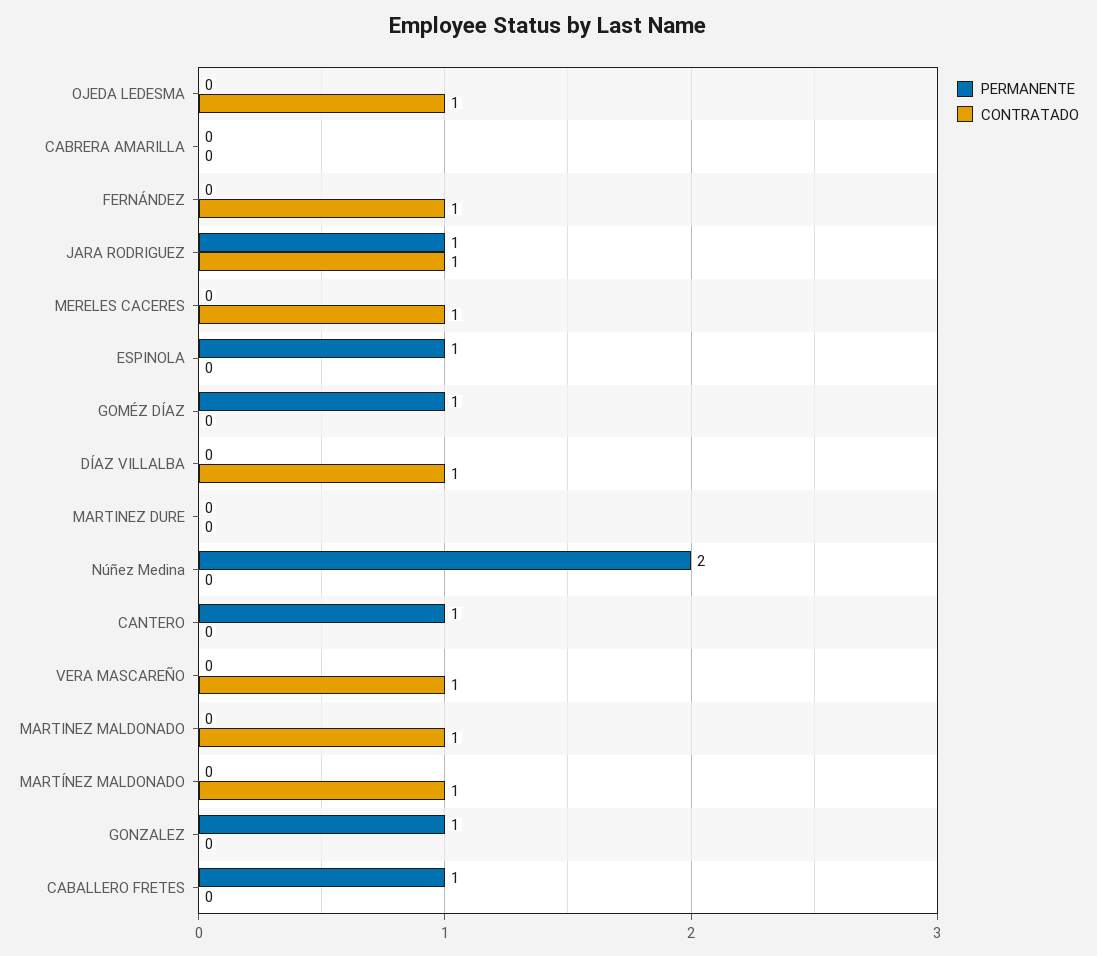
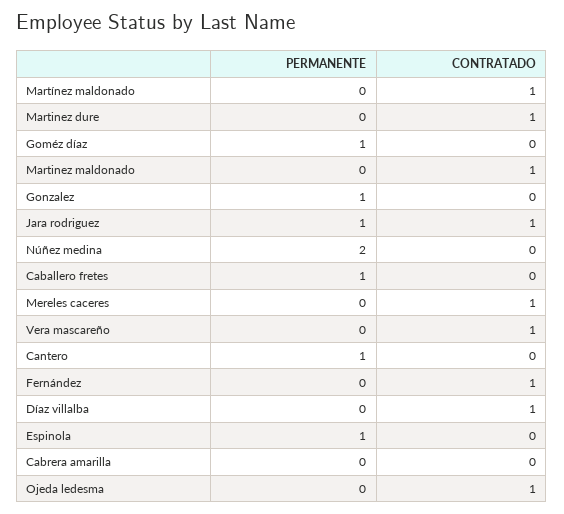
CONTRATADO, MARTINEZ DURE: 0 -> 1

